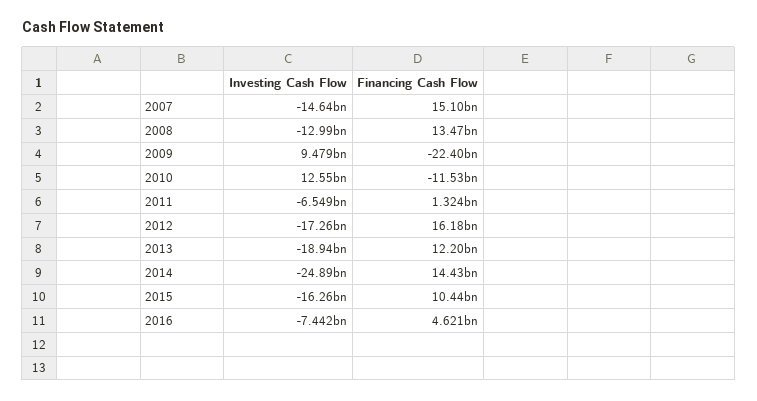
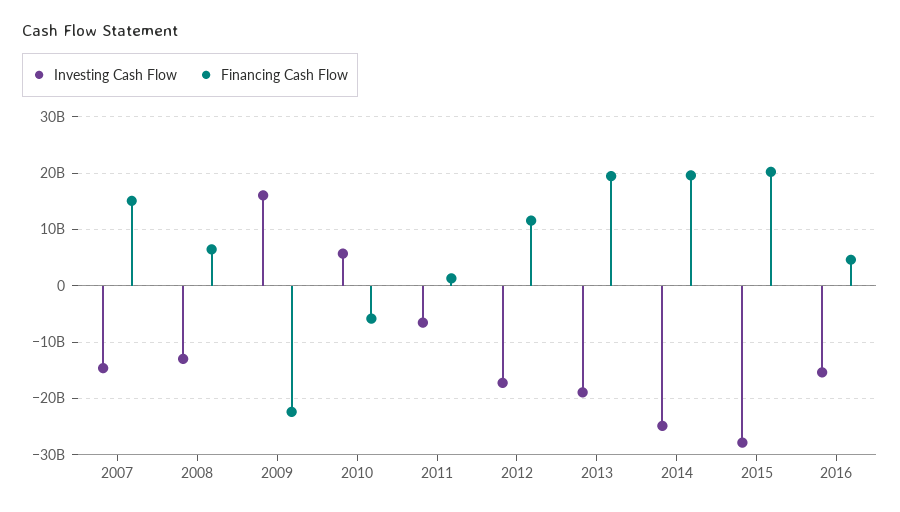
Financing Cash Flow, 2008: 13470000000 -> 6000000000
Investing Cash Flow, 2009: 9479000000 -> 16000000000
Investing Cash Flow, 2010: 12550000000 -> 6000000000
Financing Cash Flow, 2010: -11530000000 -> -6000000000
Financing Cash Flow, 2012: 16180000000 -> 12000000000
Financing Cash Flow, 2013: 12200000000 -> 20000000000
Financing Cash Flow, 2014: 14430000000 -> 20000000000
Investing Cash Flow, 2015: -16260000000 -> -28000000000
Financing Cash Flow, 2015: 10440000000 -> 20000000000
Investing Cash Flow, 2016: -7442000000 -> -16000000000

